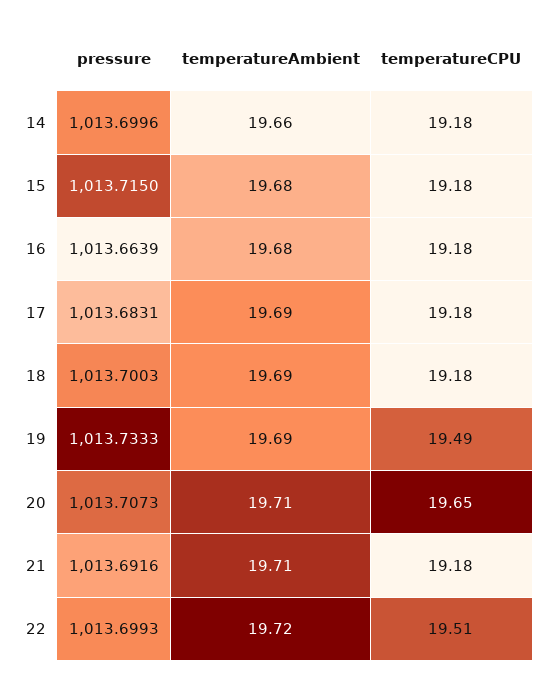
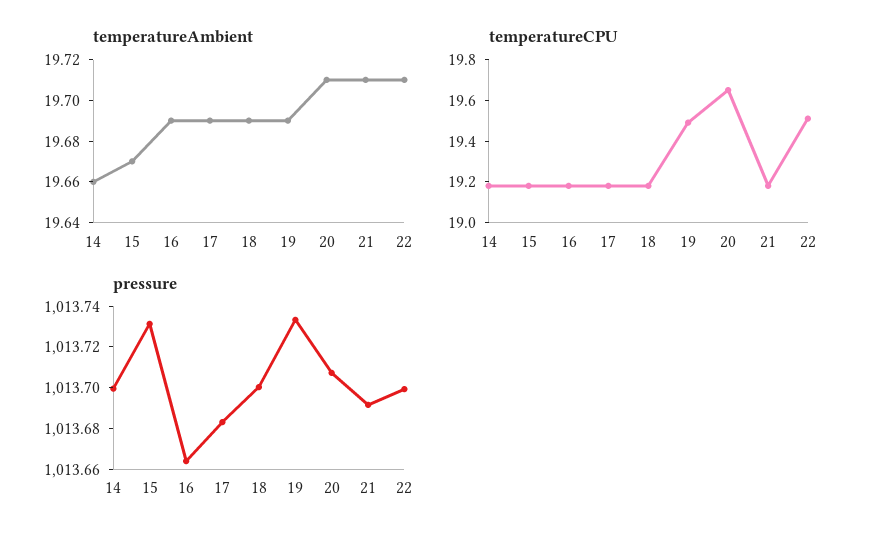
pressure, 15: 1013.715 -> 1013.73
temperatureAmbient, 15: 19.68 -> 19.67
temperatureAmbient, 16: 19.68 -> 19.69
temperatureAmbient, 22: 19.72 -> 19.71

